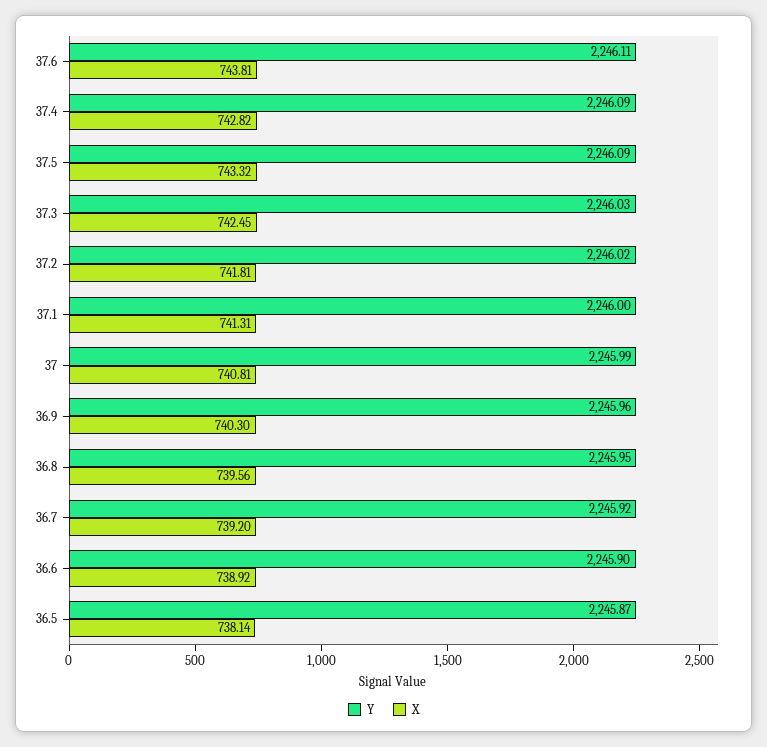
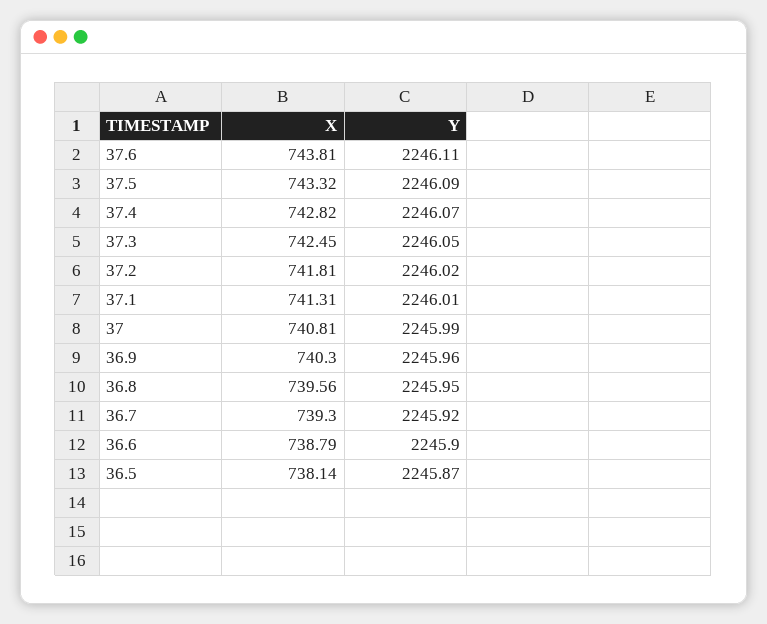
Y, 37.4: 2246.09 -> 2246.07
Y, 37.3: 2246.03 -> 2246.05
Y, 37.1: 2246 -> 2246.01
X, 36.7: 739.2 -> 739.3
X, 36.6: 738.92 -> 738.79

